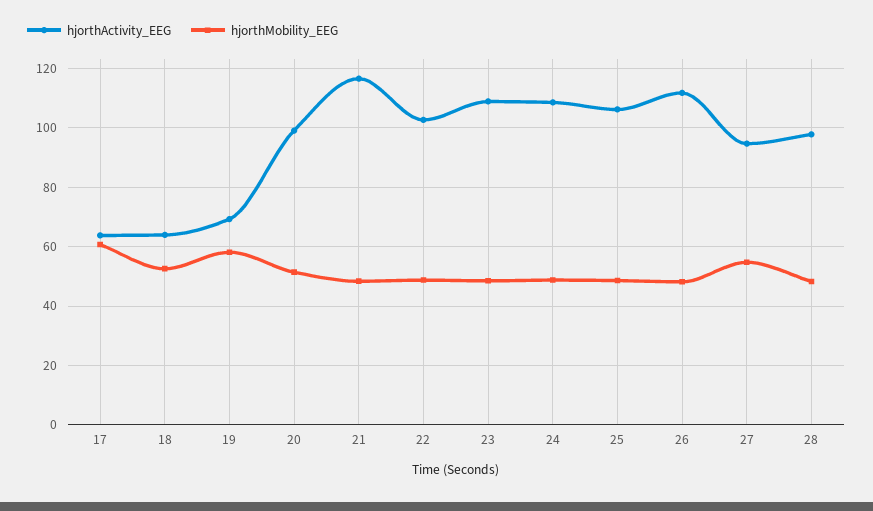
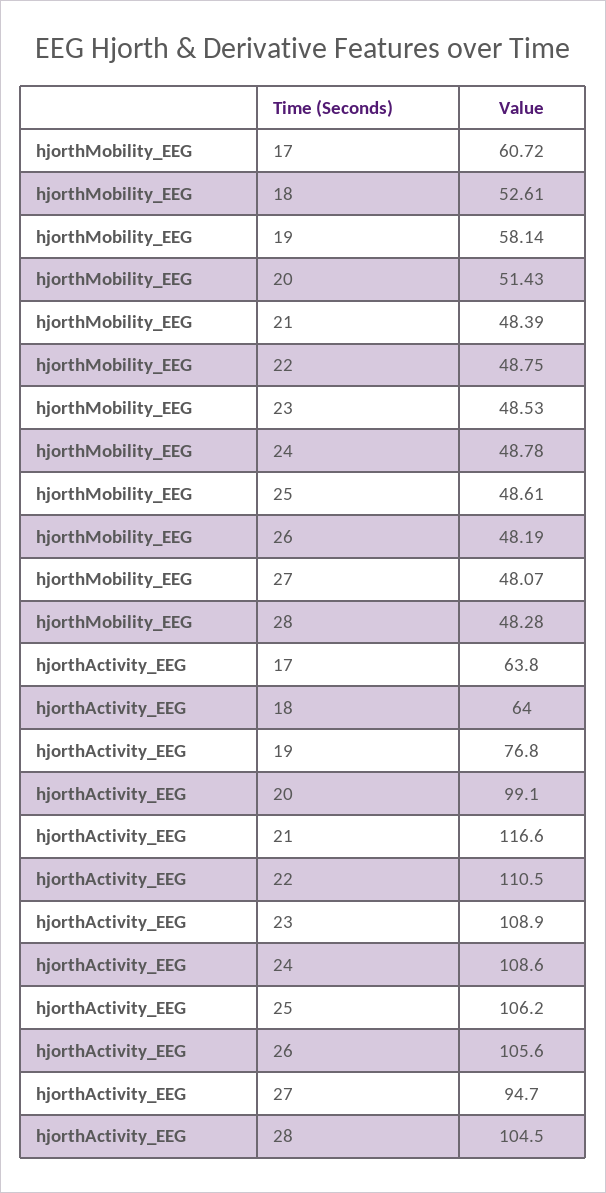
hjorthActivity_EEG, 19: 70 -> 76.8
hjorthActivity_EEG, 22: 102.5 -> 110.5
hjorthActivity_EEG, 26: 112.5 -> 105.6
hjorthMobility_EEG, 27: 55 -> 48.07
hjorthActivity_EEG, 28: 97.5 -> 104.5

